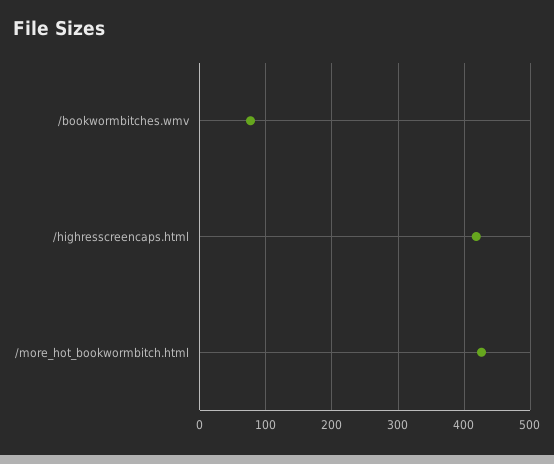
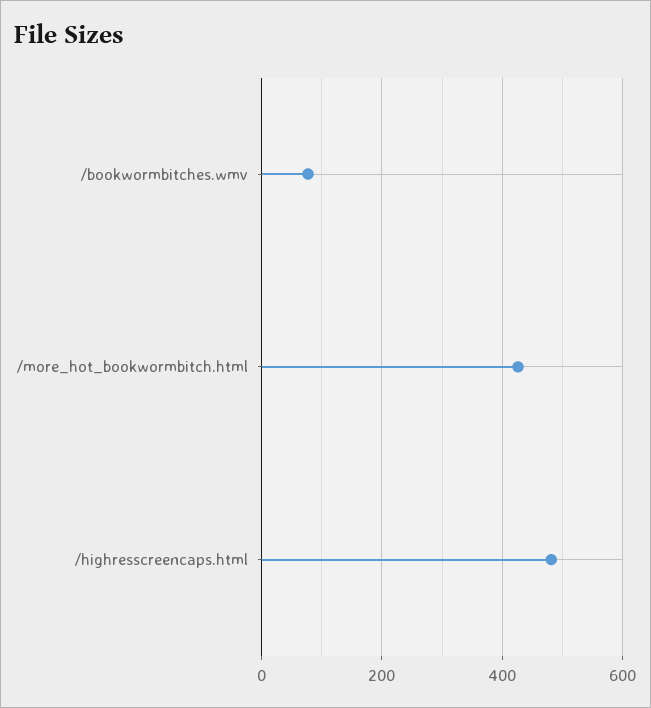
/highresscreencaps.html: 420 -> 480

